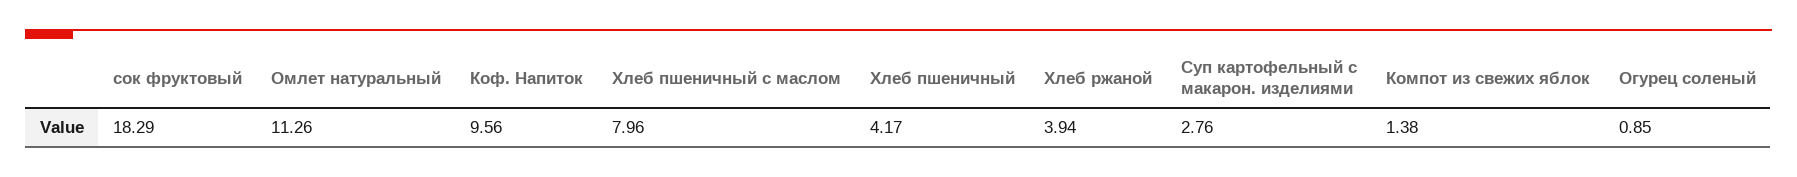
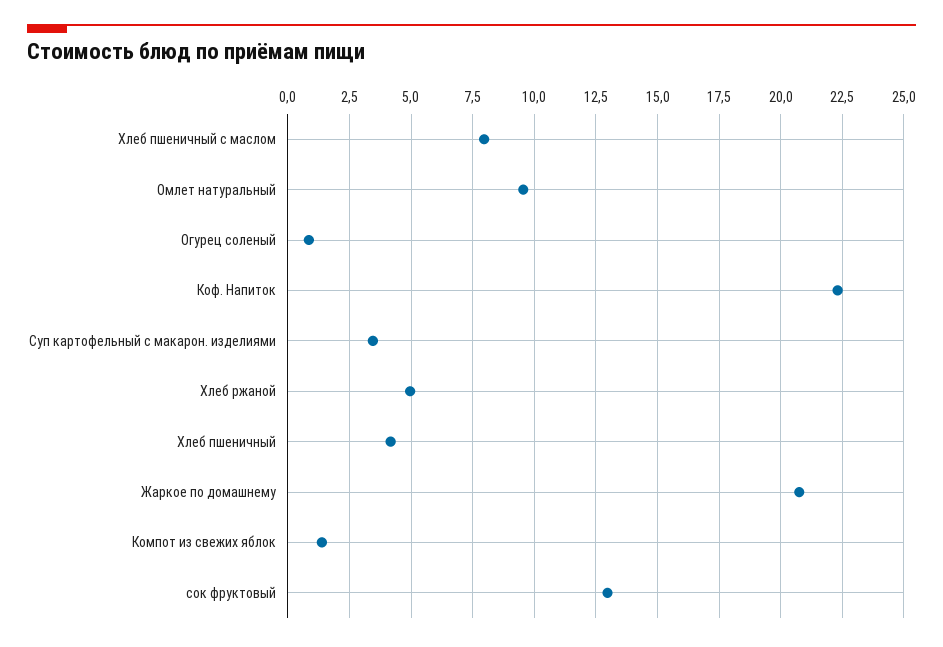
сок фруктовый: 18.29 -> 13
Омлет натуральный: 11.26 -> 9.5
Коф. Напиток: 9.56 -> 22.25
Хлеб ржаной: 3.94 -> 5
Суп картофельный с макарон. изделиями: 2.76 -> 3.5
Жаркое по домашнему: none -> 20.75

